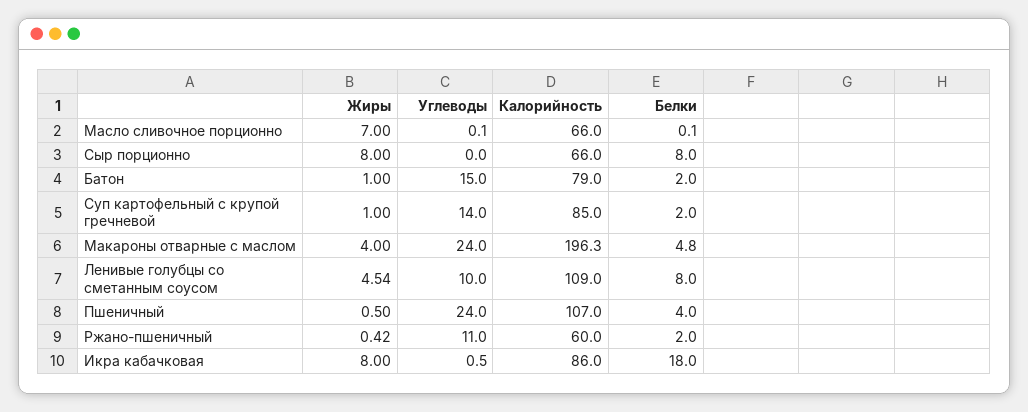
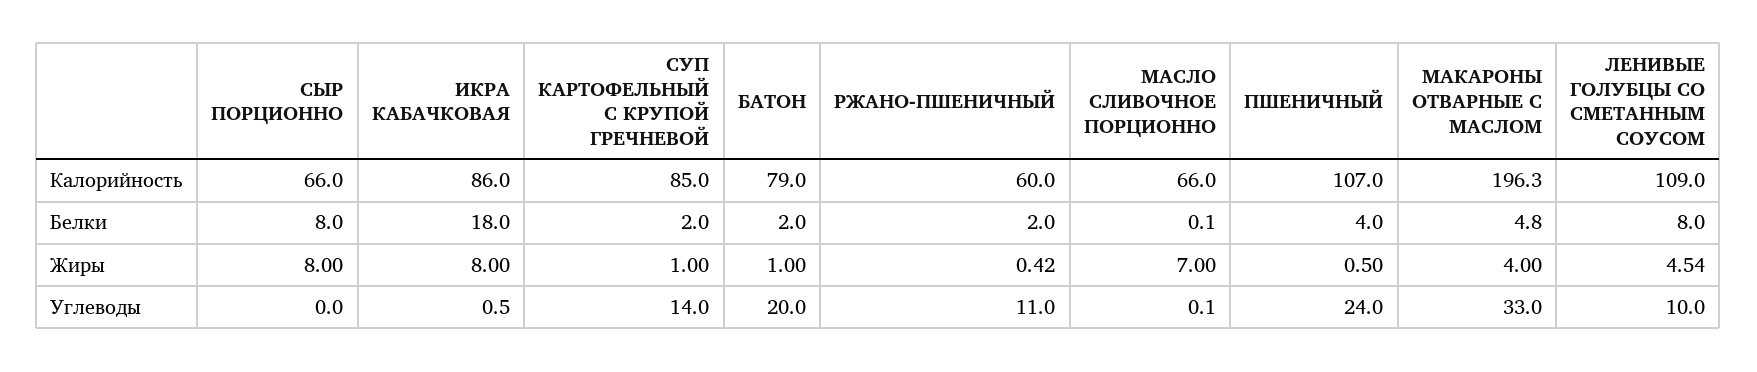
Углеводы, Батон: 15 -> 20
Углеводы, Макароны отварные с маслом: 24 -> 33

